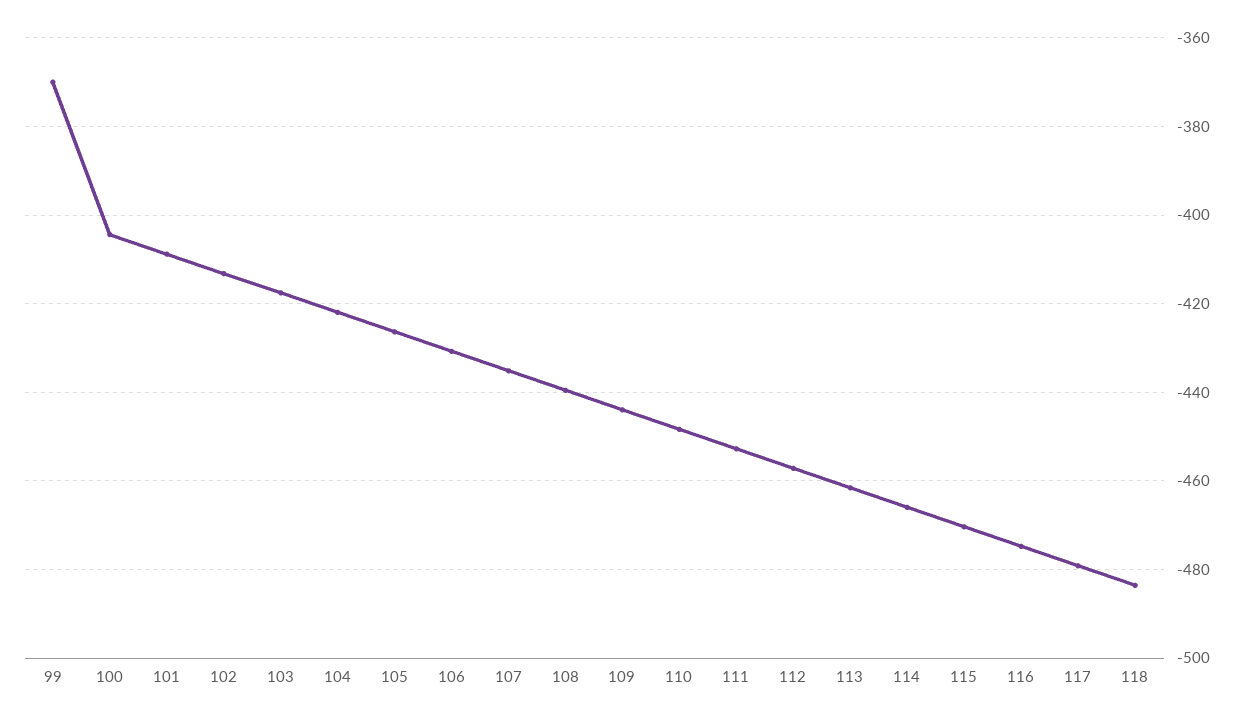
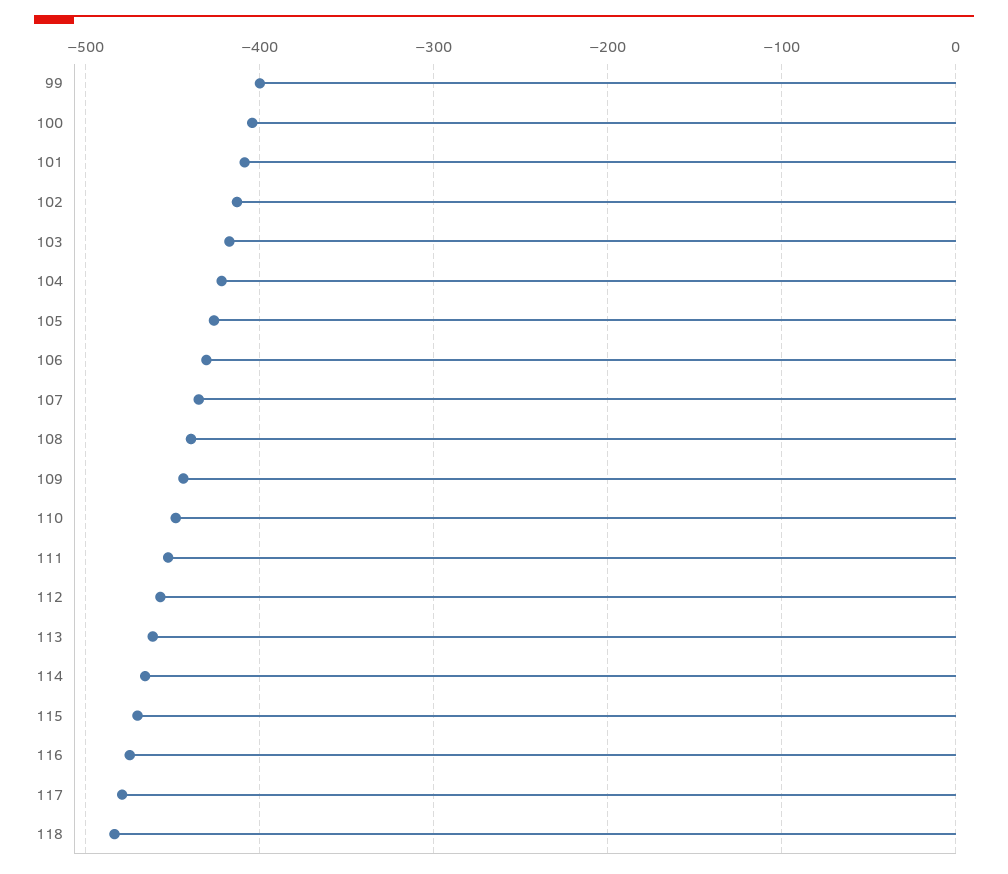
99: -370 -> -400

